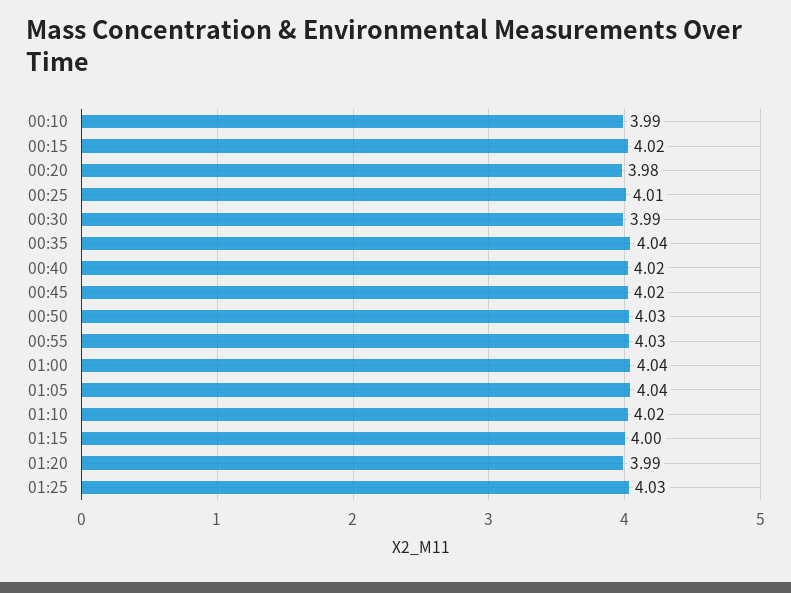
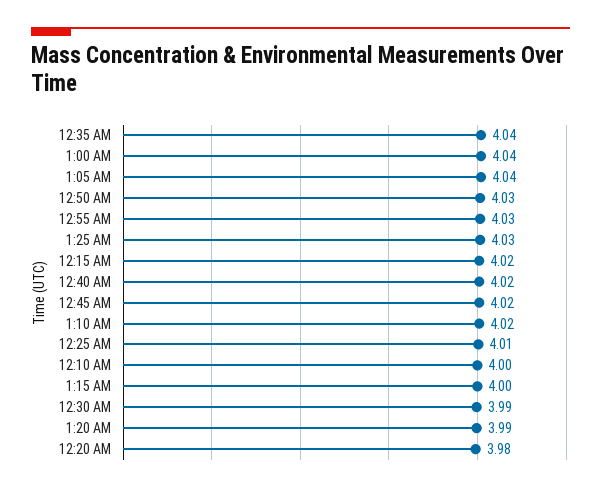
00:10: 3.99 -> 4

